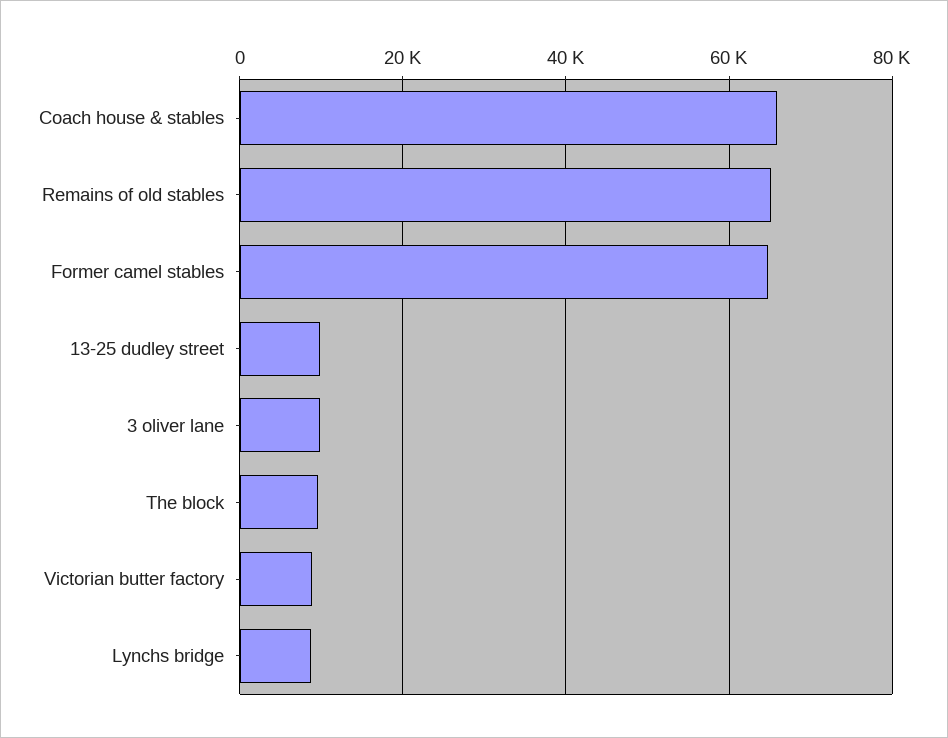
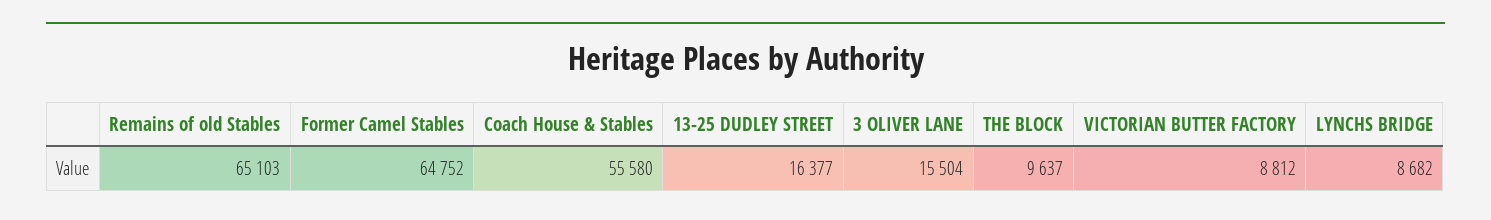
Coach house & stables: 66000 -> 55580
13-25 dudley street: 10000 -> 16377
3 oliver lane: 10000 -> 15504

